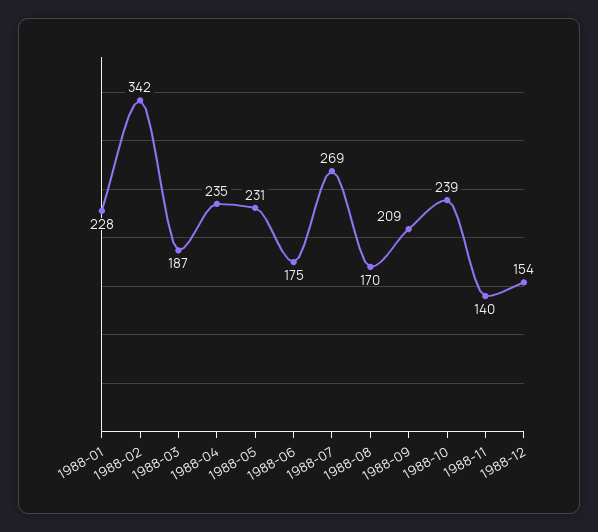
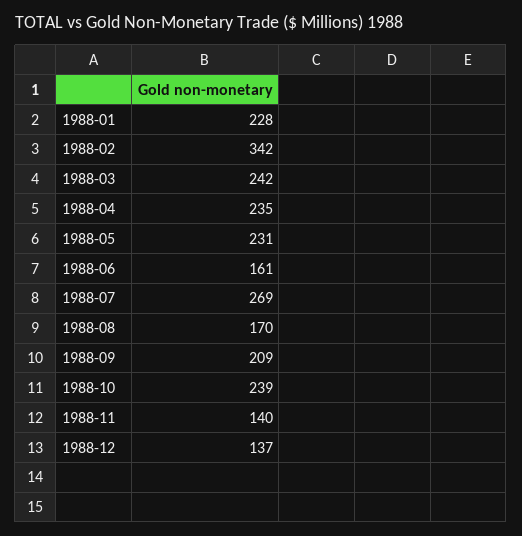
1988-03: 187 -> 242
1988-06: 175 -> 161
1988-12: 154 -> 137

